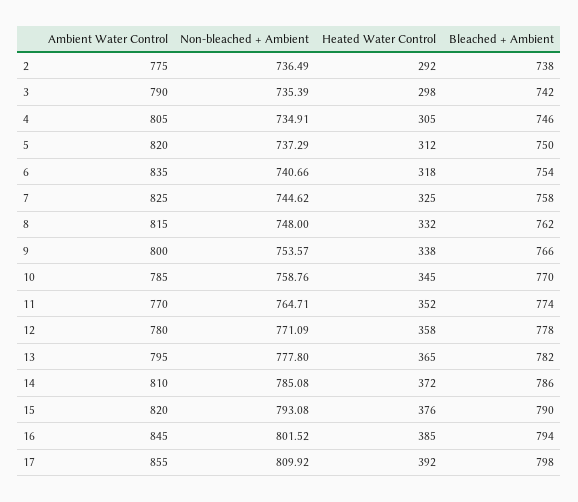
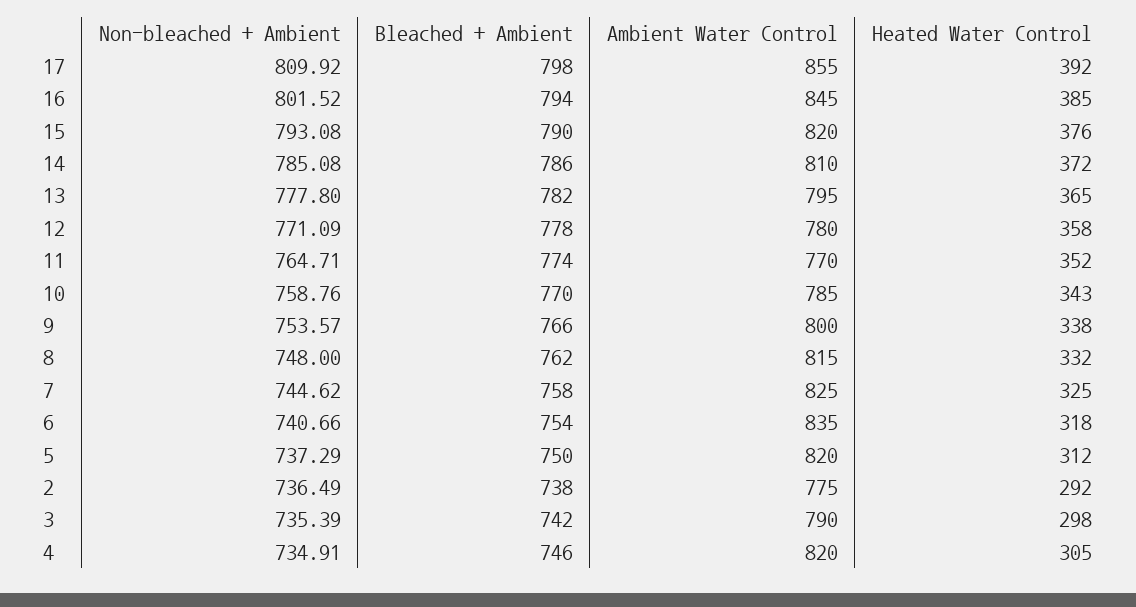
Ambient Water Control, 4: 805 -> 820
Heated Water Control, 10: 345 -> 343

